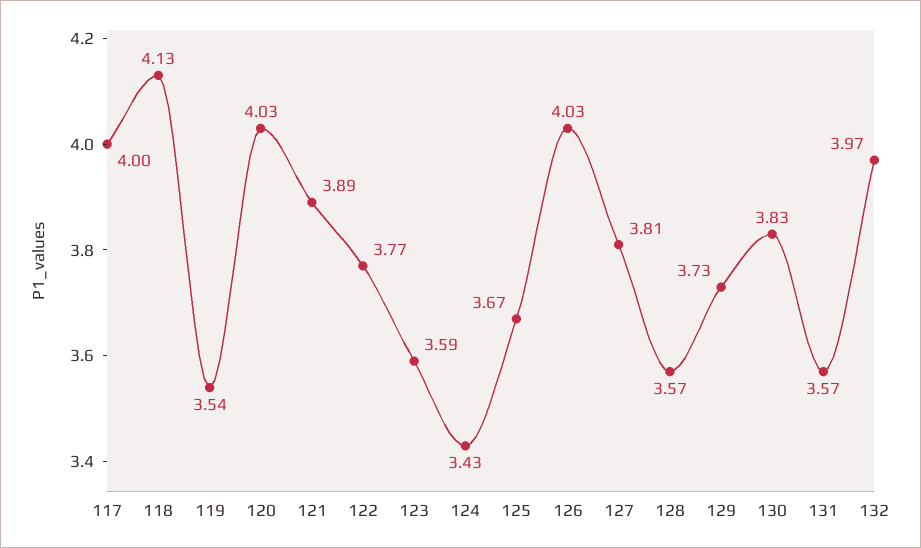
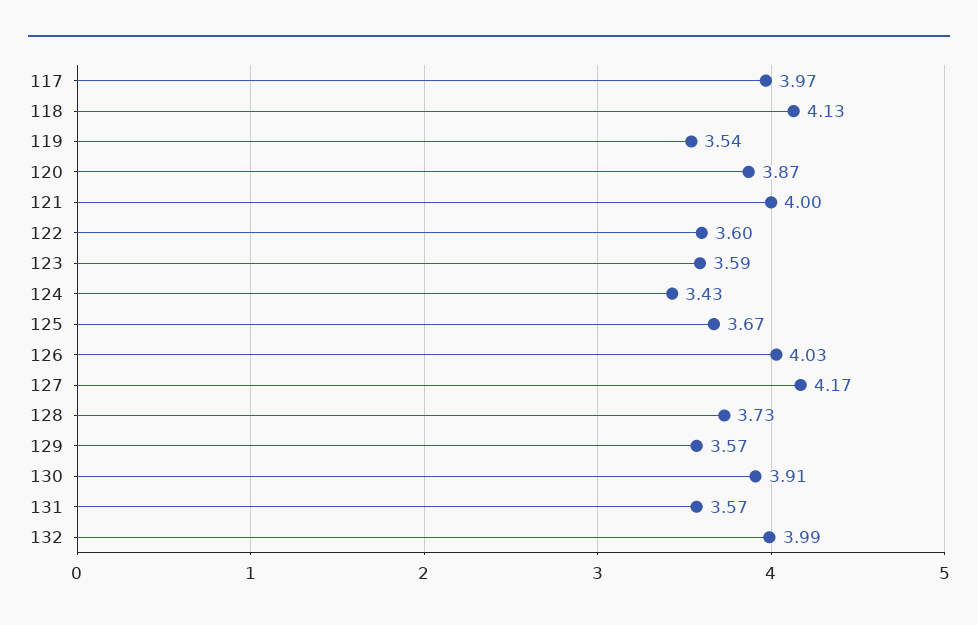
117: 4 -> 3.97
120: 4.03 -> 3.87
121: 3.89 -> 4
122: 3.77 -> 3.6
127: 3.81 -> 4.17
128: 3.57 -> 3.73
129: 3.73 -> 3.57
130: 3.83 -> 3.91
132: 3.97 -> 3.99

